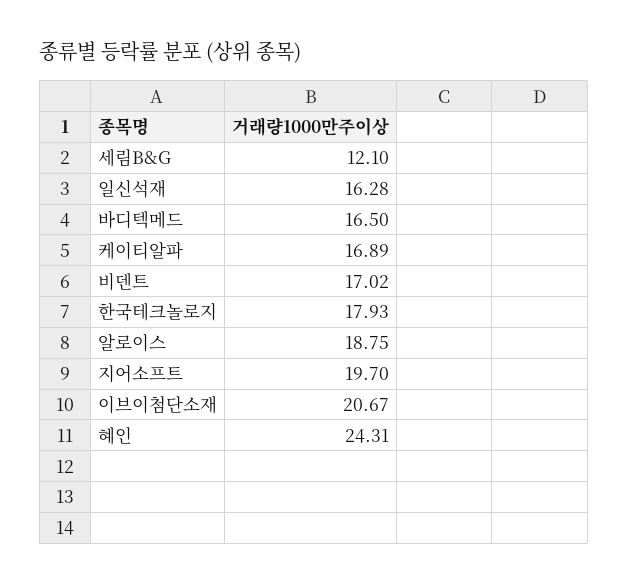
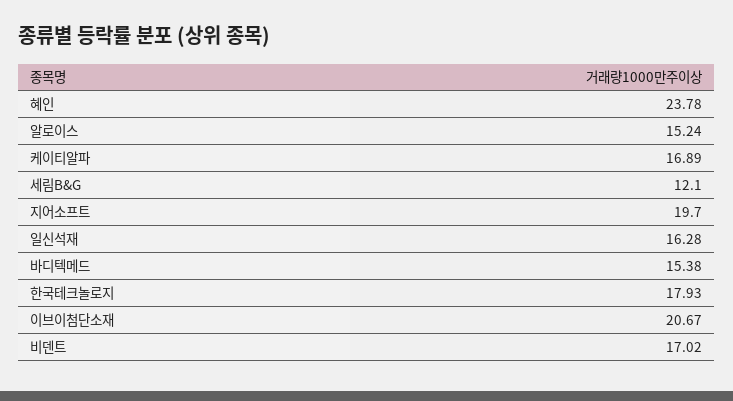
바디텍메드: 16.5 -> 15.38
알로이스: 18.75 -> 15.24
혜인: 24.31 -> 23.78

